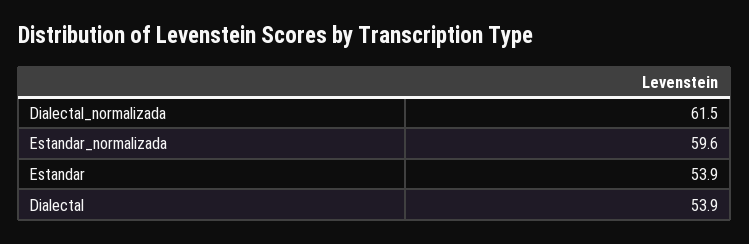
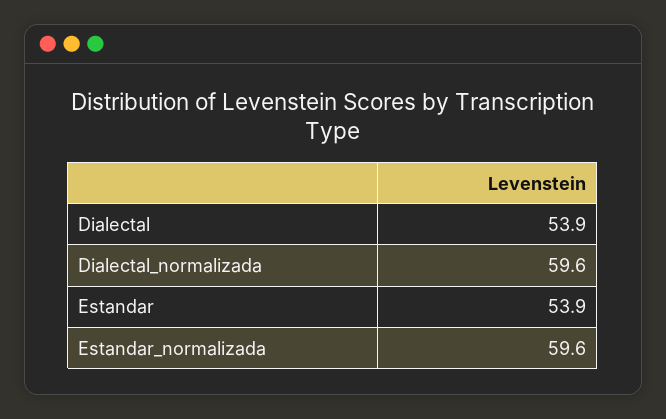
Dialectal_normalizada: 61.5 -> 59.6

